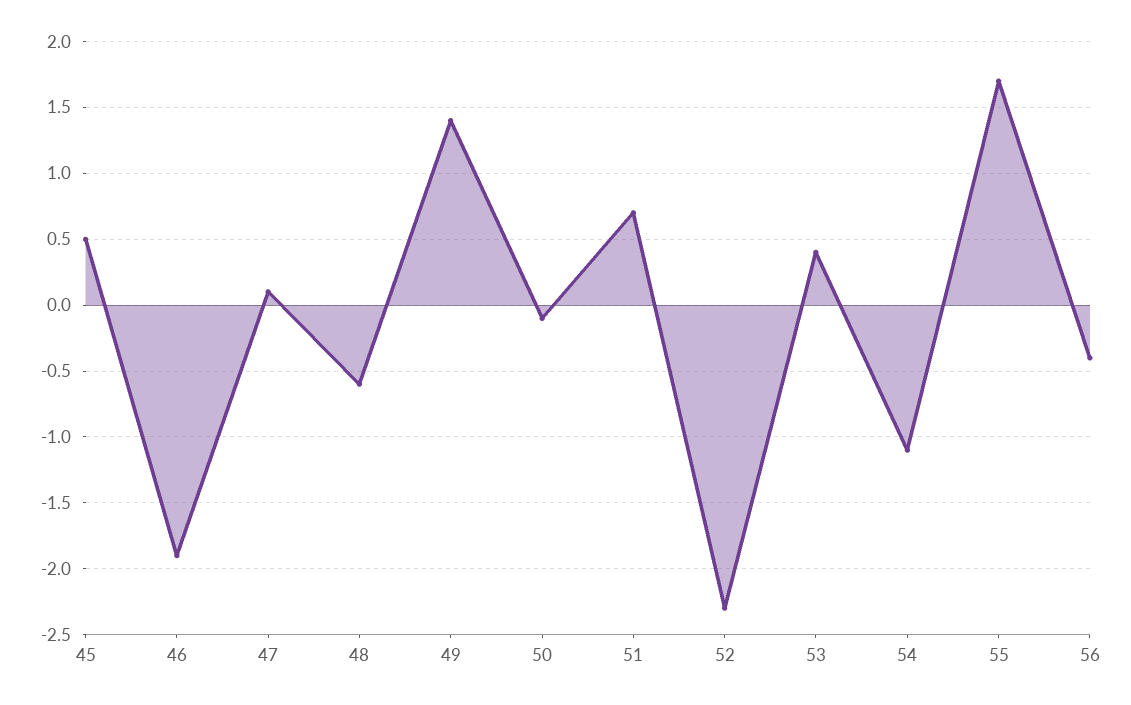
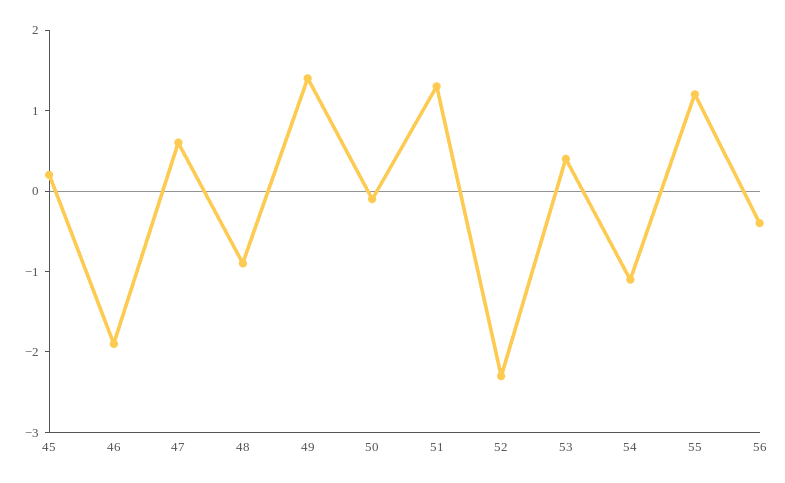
45: 0.5 -> 0.2
47: 0.1 -> 0.6
48: -0.6 -> -0.9
51: 0.7 -> 1.3
55: 1.7 -> 1.2

